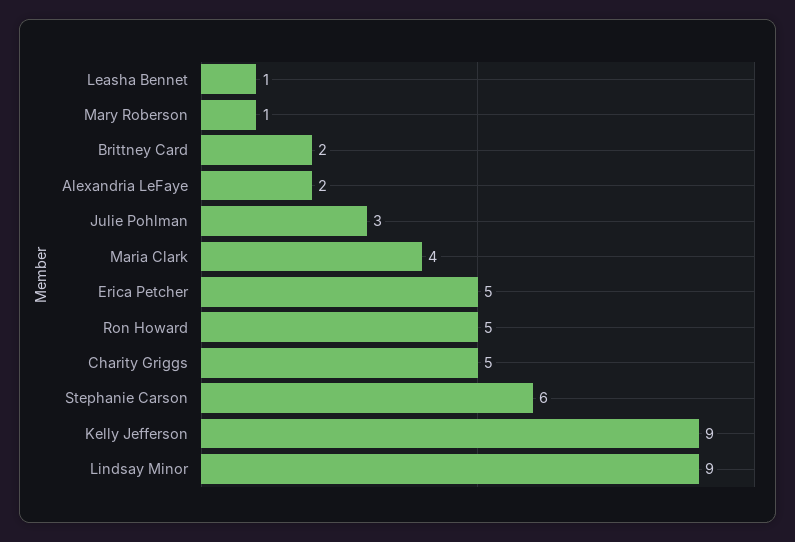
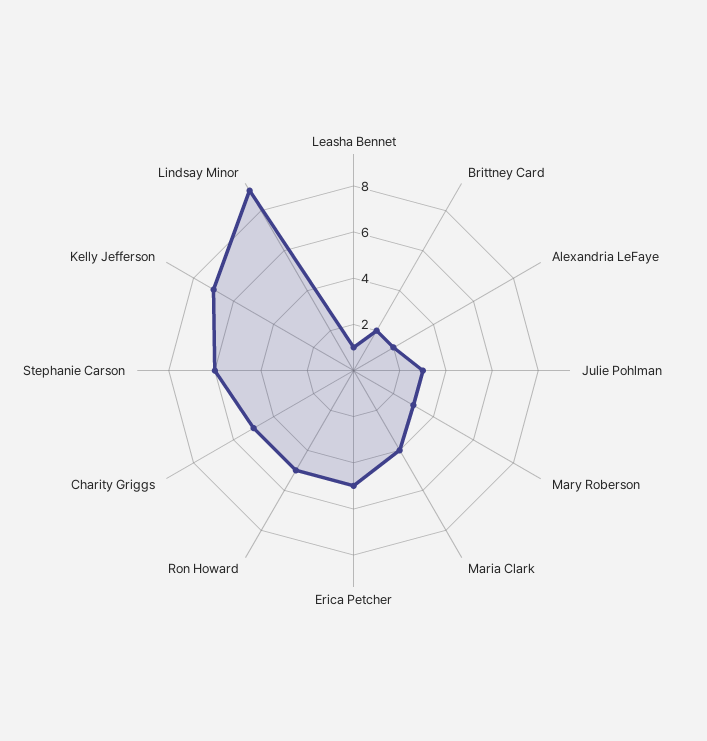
Mary Roberson: 1 -> 3
Kelly Jefferson: 9 -> 7

